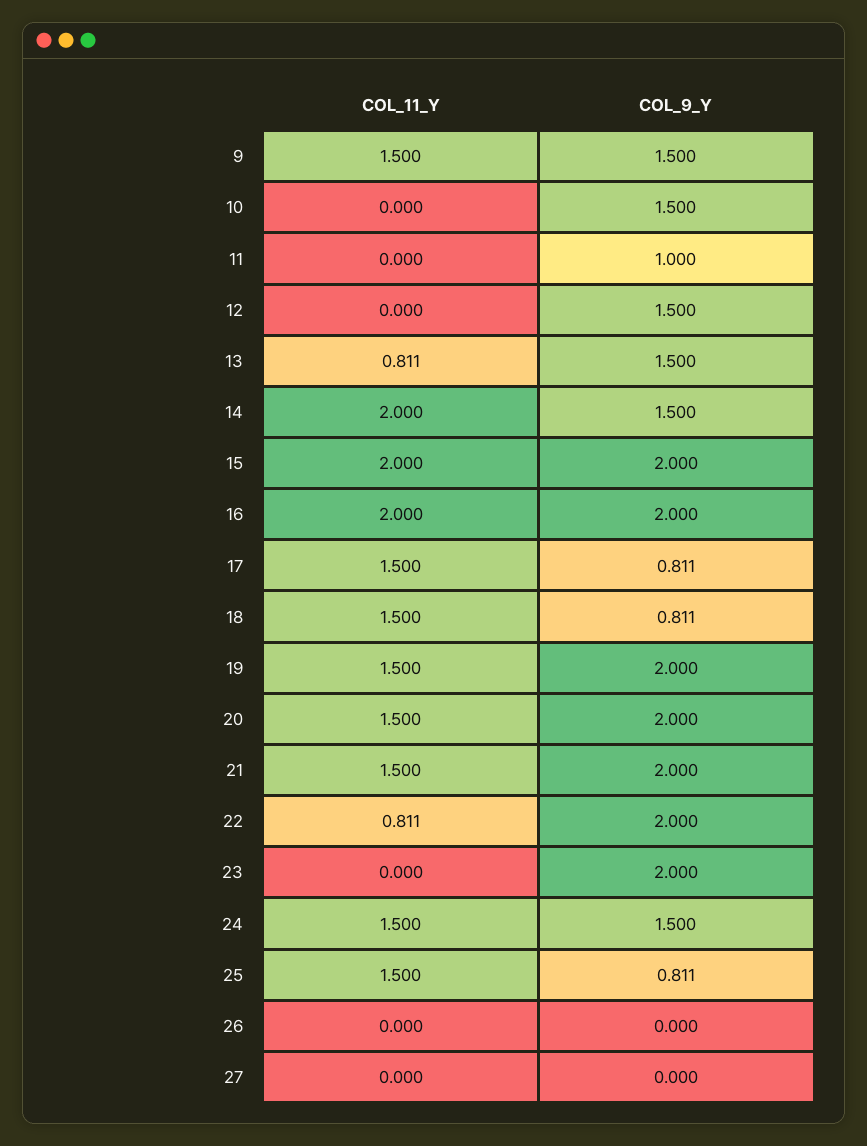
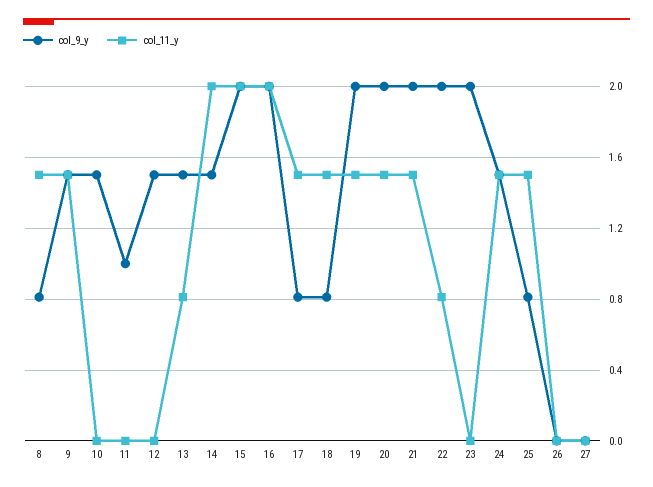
COL_9_Y, 8: none -> 0.8
COL_11_Y, 8: none -> 1.5

